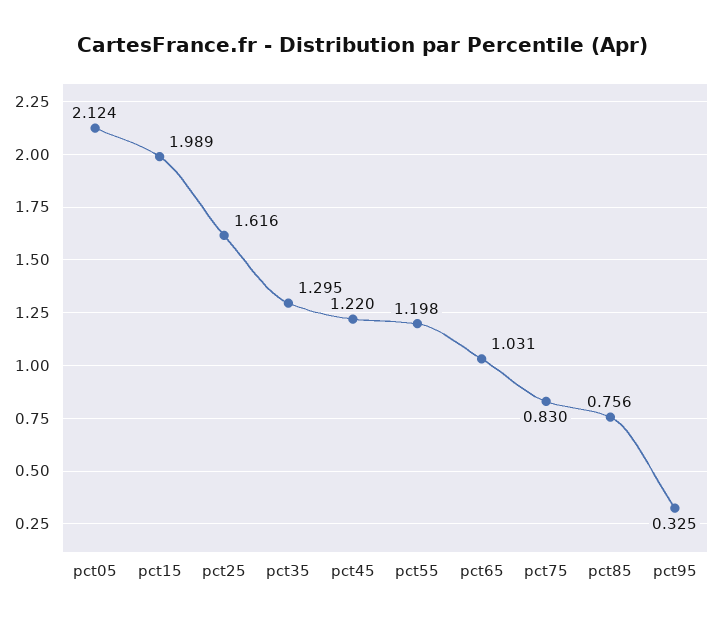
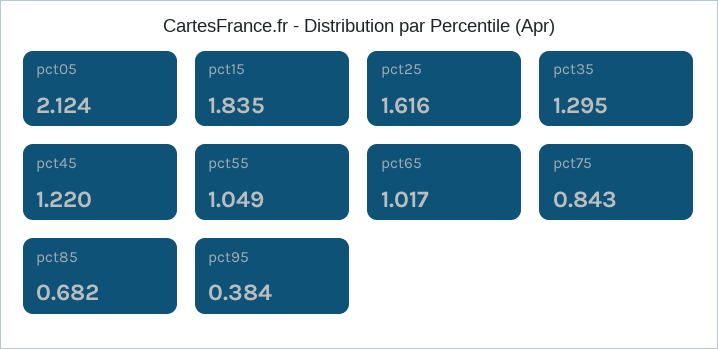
pct15: 1.989 -> 1.835
pct55: 1.198 -> 1.049
pct65: 1.031 -> 1.017
pct75: 0.83 -> 0.843
pct85: 0.756 -> 0.682
pct95: 0.325 -> 0.384

